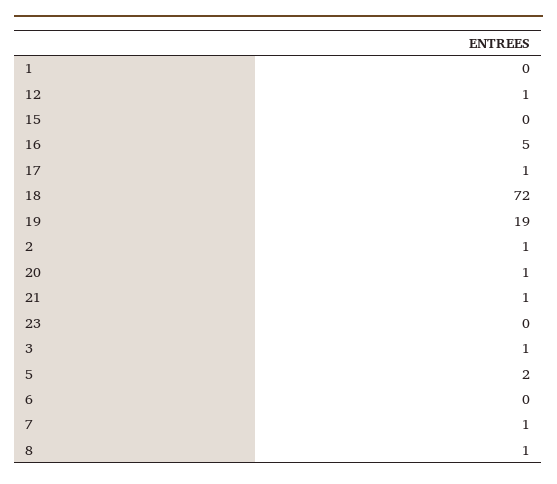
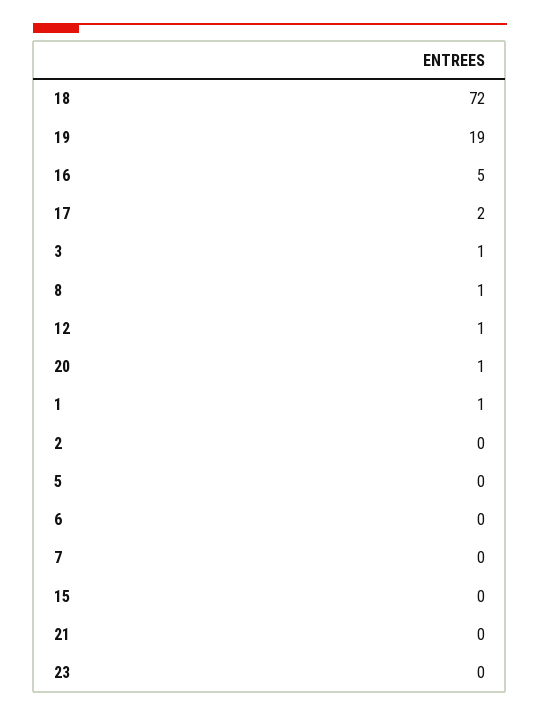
1: 0 -> 1
17: 1 -> 2
2: 1 -> 0
21: 1 -> 0
5: 2 -> 0
7: 1 -> 0

